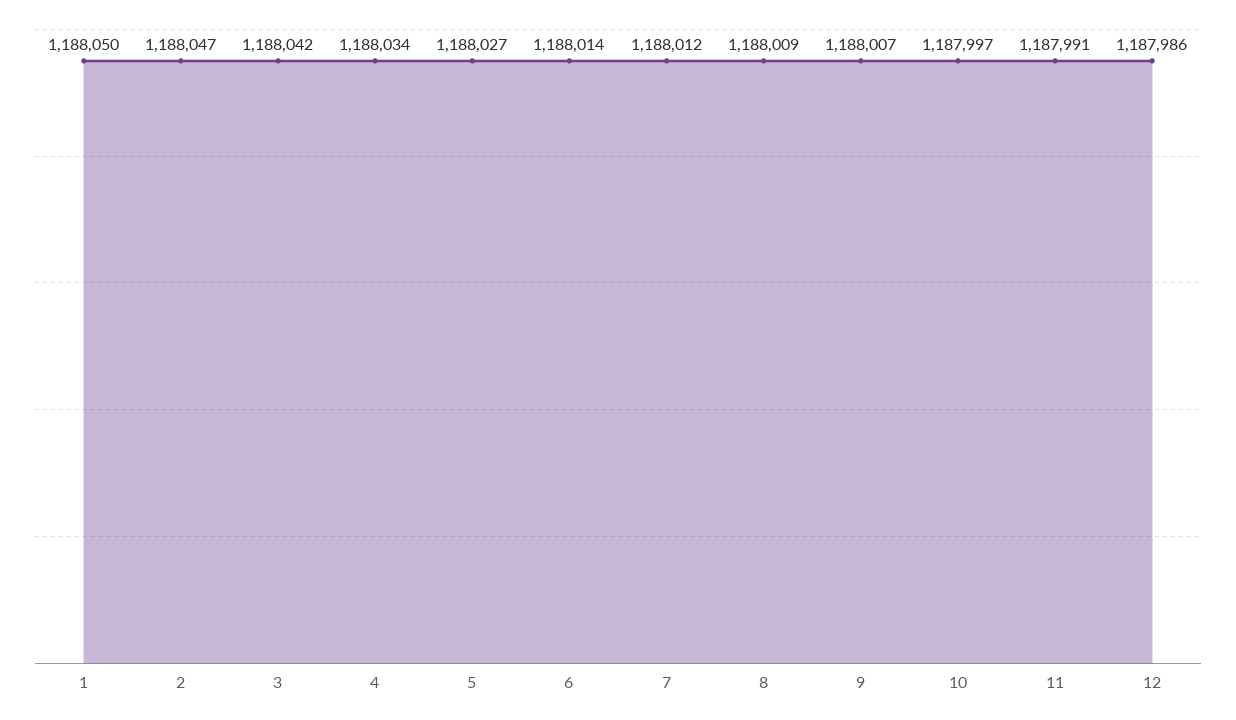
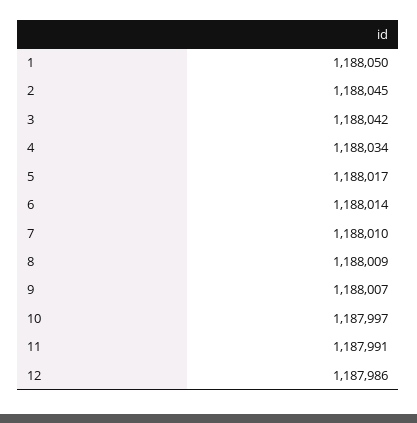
2: 1188047 -> 1188045
5: 1188027 -> 1188017
7: 1188012 -> 1188010

